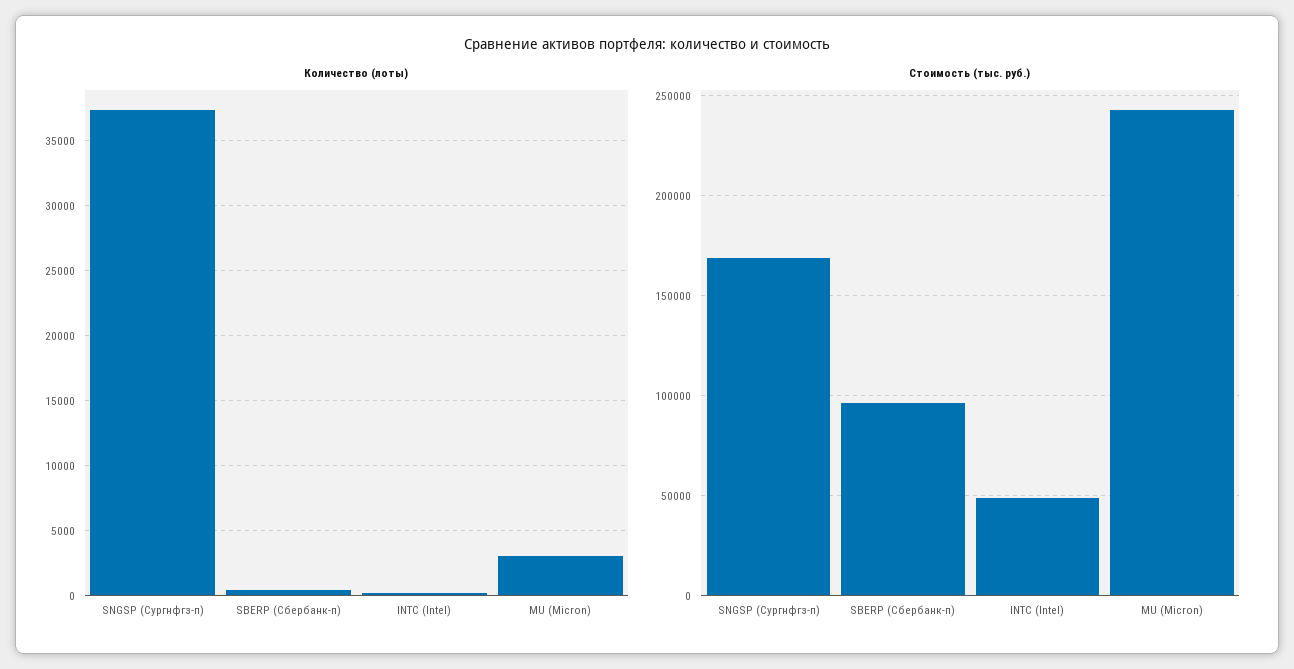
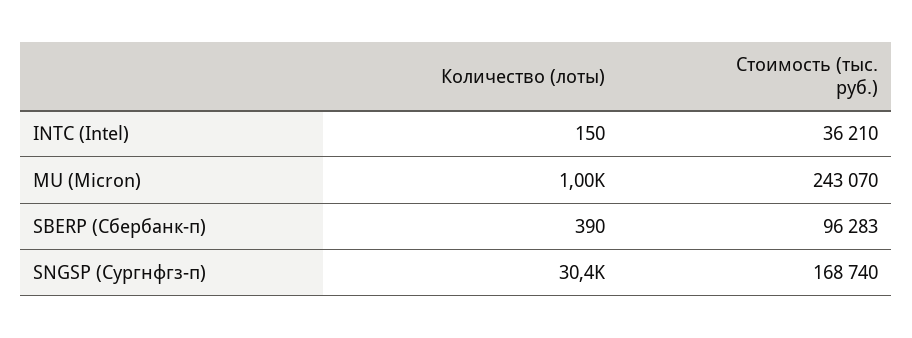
Количество (лоты), SNGSP (Сургнфгз-п): 37500 -> 30400
Количество (лоты), MU (Micron): 3000 -> 1000
Стоимость (тыс. руб.), INTC (Intel): 50000 -> 36210

